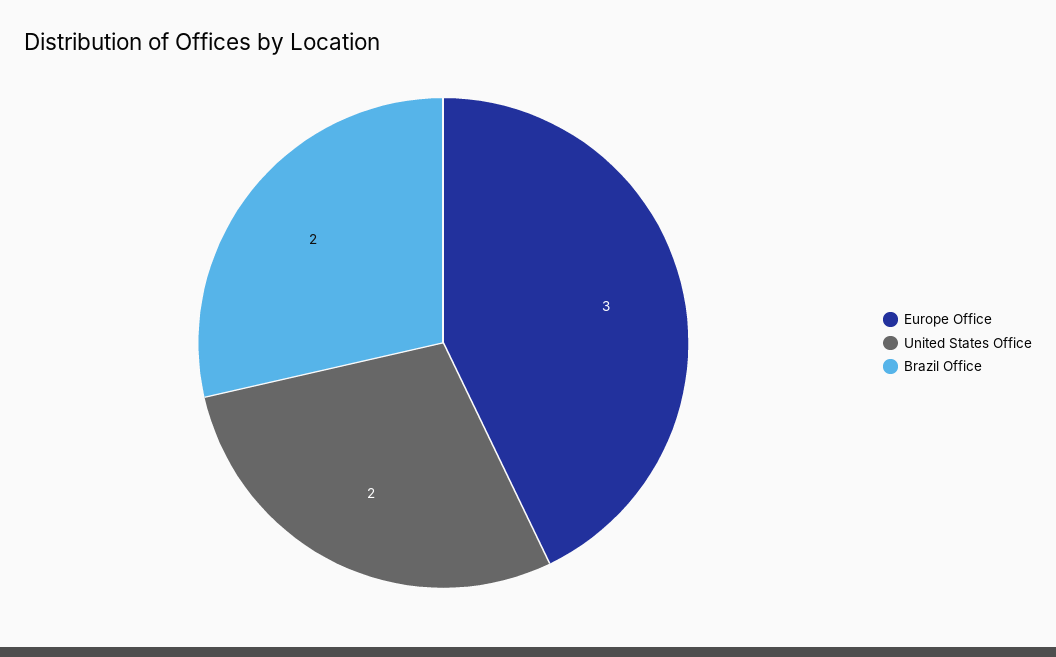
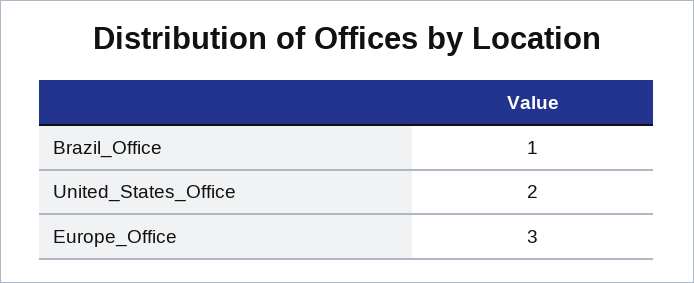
Brazil Office: 2 -> 1

